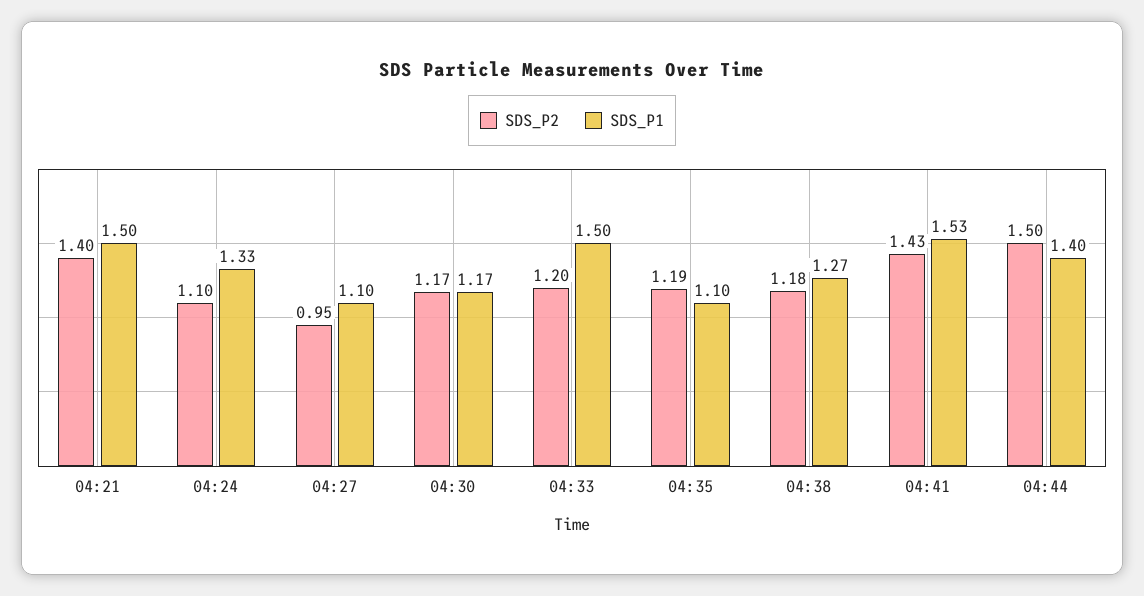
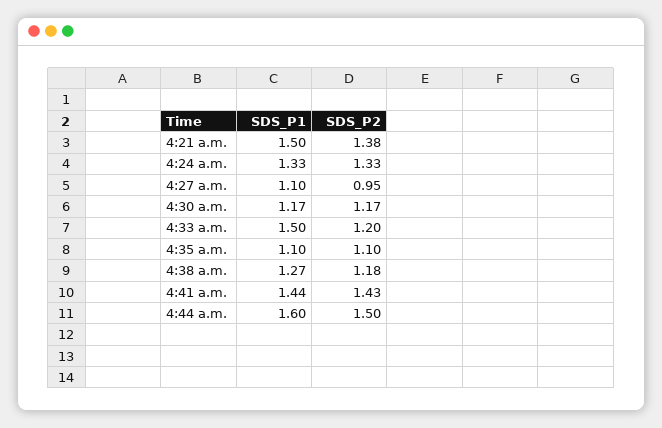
SDS_P2, 04:21: 1.4 -> 1.38
SDS_P2, 04:24: 1.1 -> 1.33
SDS_P2, 04:35: 1.19 -> 1.1
SDS_P1, 04:41: 1.53 -> 1.44
SDS_P1, 04:44: 1.4 -> 1.6

